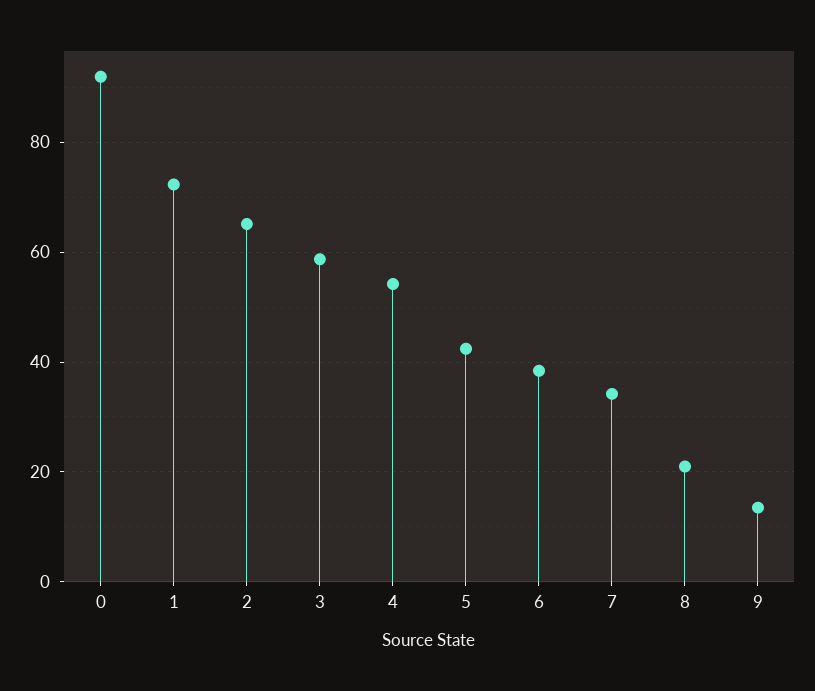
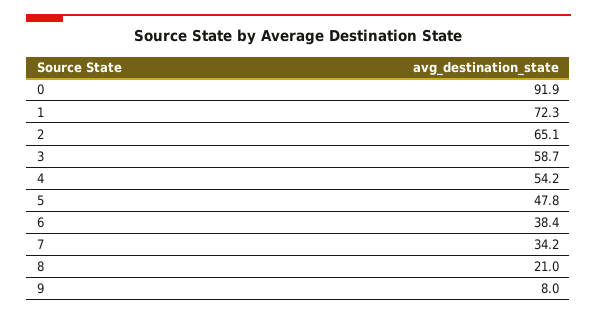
5: 42 -> 47.8
9: 14 -> 8

